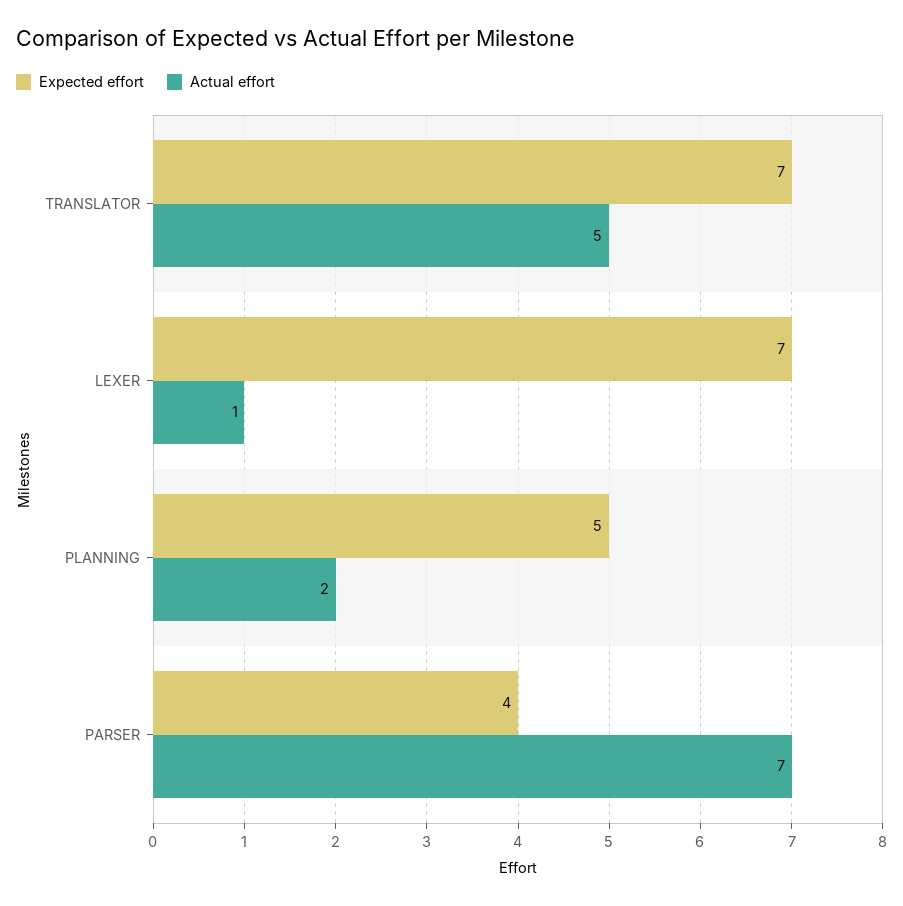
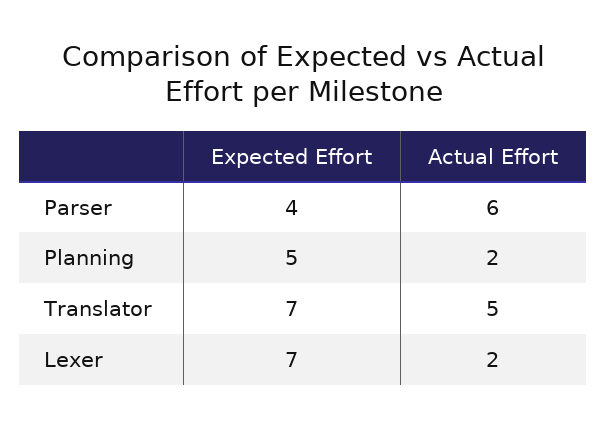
Actual effort, LEXER: 1 -> 2
Actual effort, PARSER: 7 -> 6

